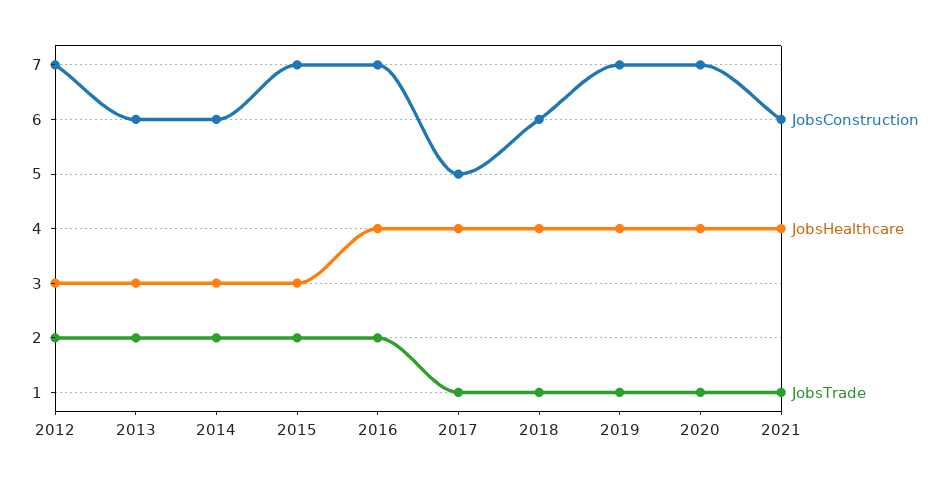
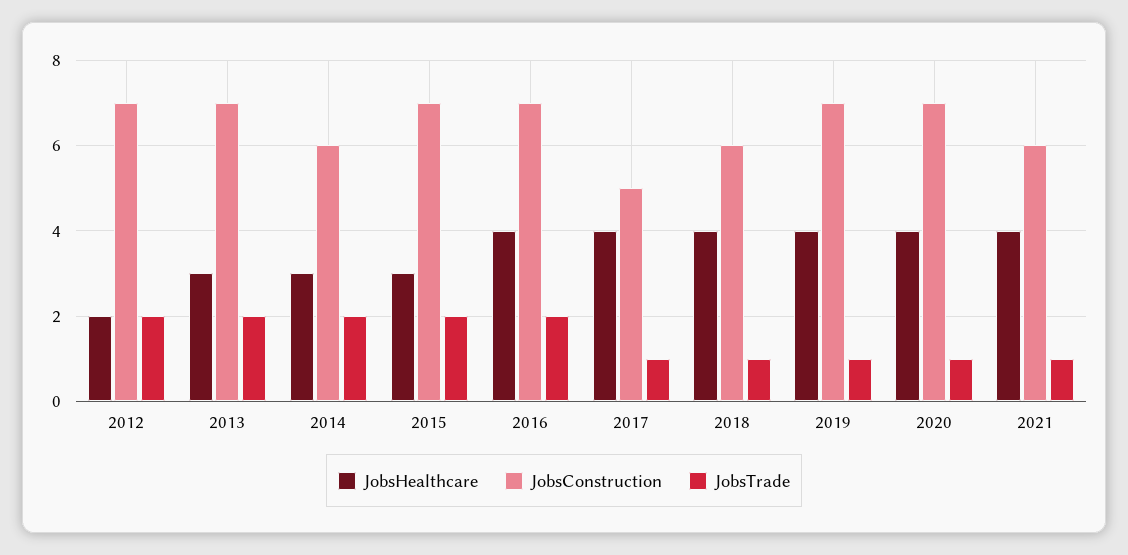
JobsHealthcare, 2012: 3 -> 2
JobsConstruction, 2013: 6 -> 7

